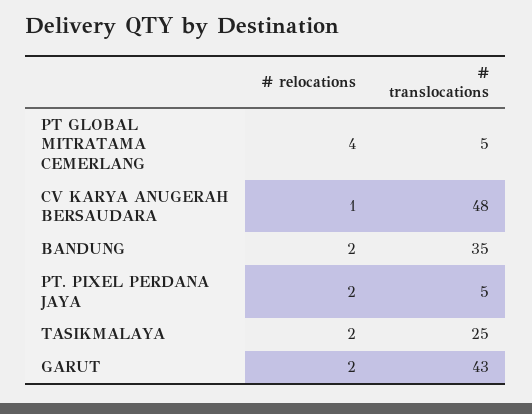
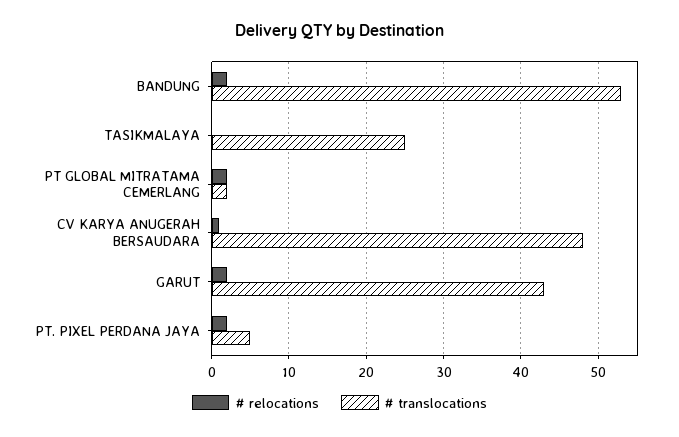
# relocations, PT GLOBAL MITRATAMA CEMERLANG: 4 -> 2
# translocations, PT GLOBAL MITRATAMA CEMERLANG: 5 -> 2
# translocations, BANDUNG: 35 -> 53
# relocations, TASIKMALAYA: 2 -> 0

